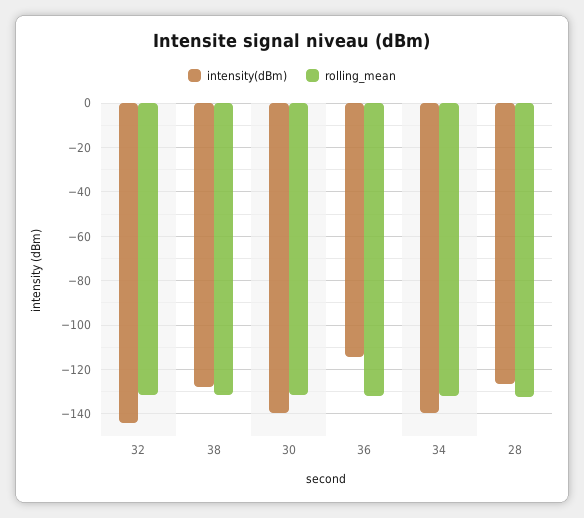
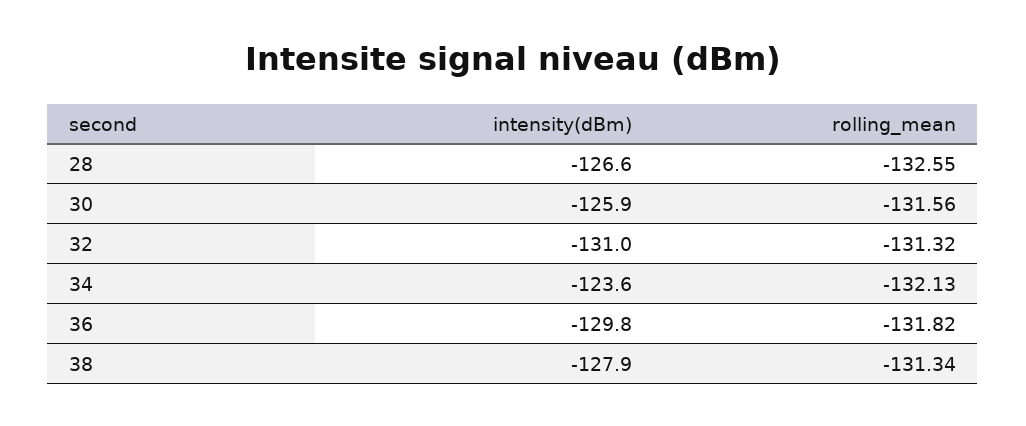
intensity(dBm), 32: -145 -> -131
intensity(dBm), 30: -140 -> -125.9
intensity(dBm), 36: -115 -> -129.8
intensity(dBm), 34: -140 -> -123.6

